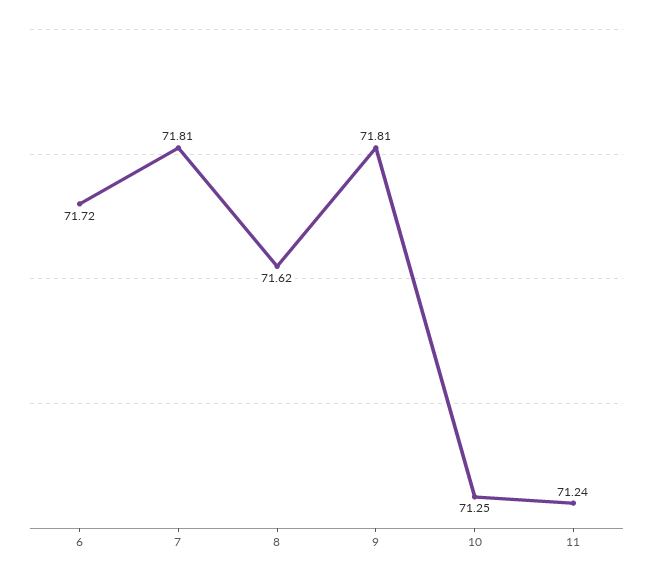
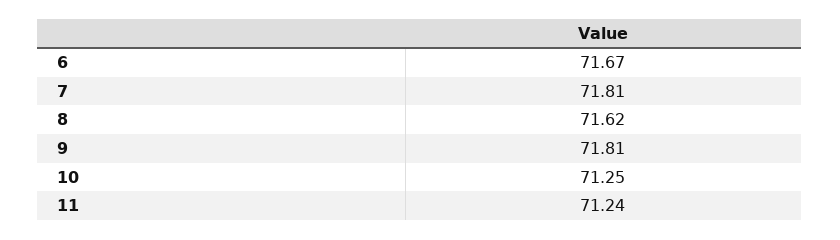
6: 71.72 -> 71.67

